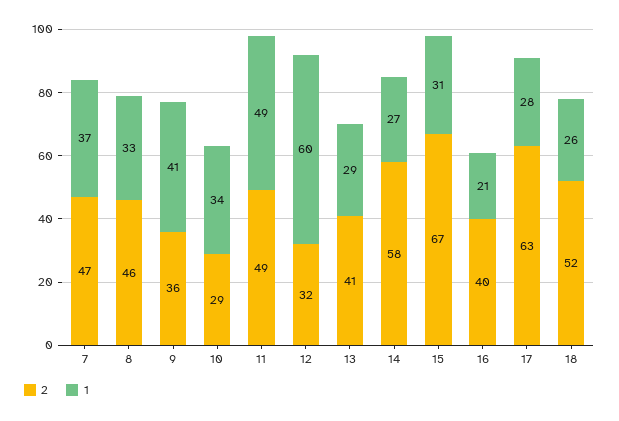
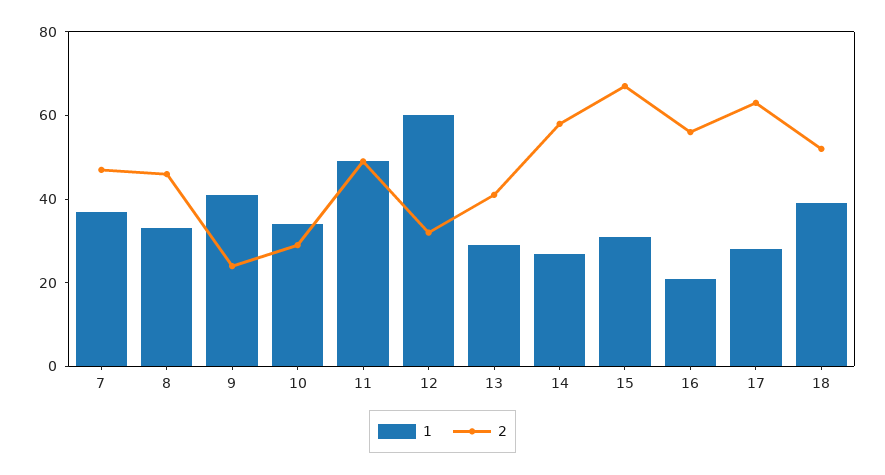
2, 9: 36 -> 25
2, 16: 40 -> 55
1, 18: 26 -> 40

